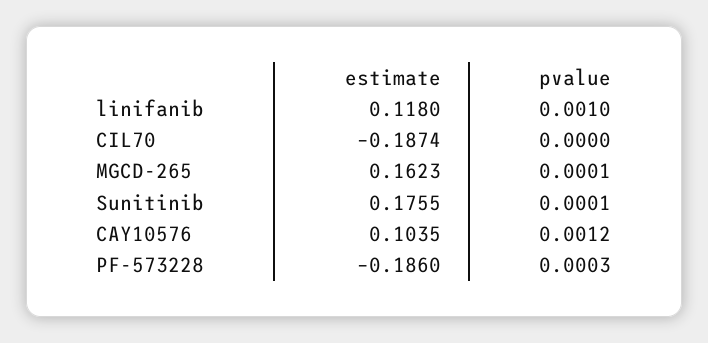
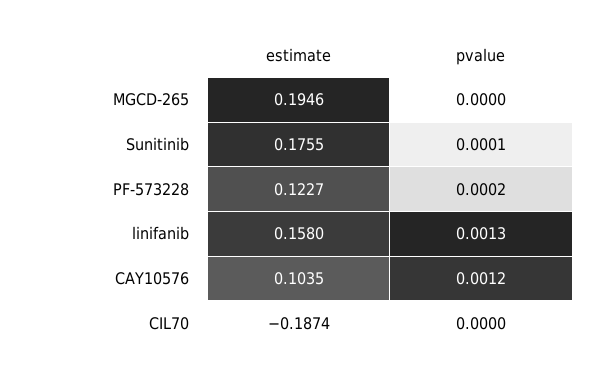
estimate, linifanib: 0.118 -> 0.158
pvalue, linifanib: 0.001 -> 0.0013
estimate, MGCD-265: 0.1623 -> 0.1946
pvalue, MGCD-265: 0.0001 -> 0
estimate, PF-573228: -0.186 -> 0.1227
pvalue, PF-573228: 0.0003 -> 0.0002

